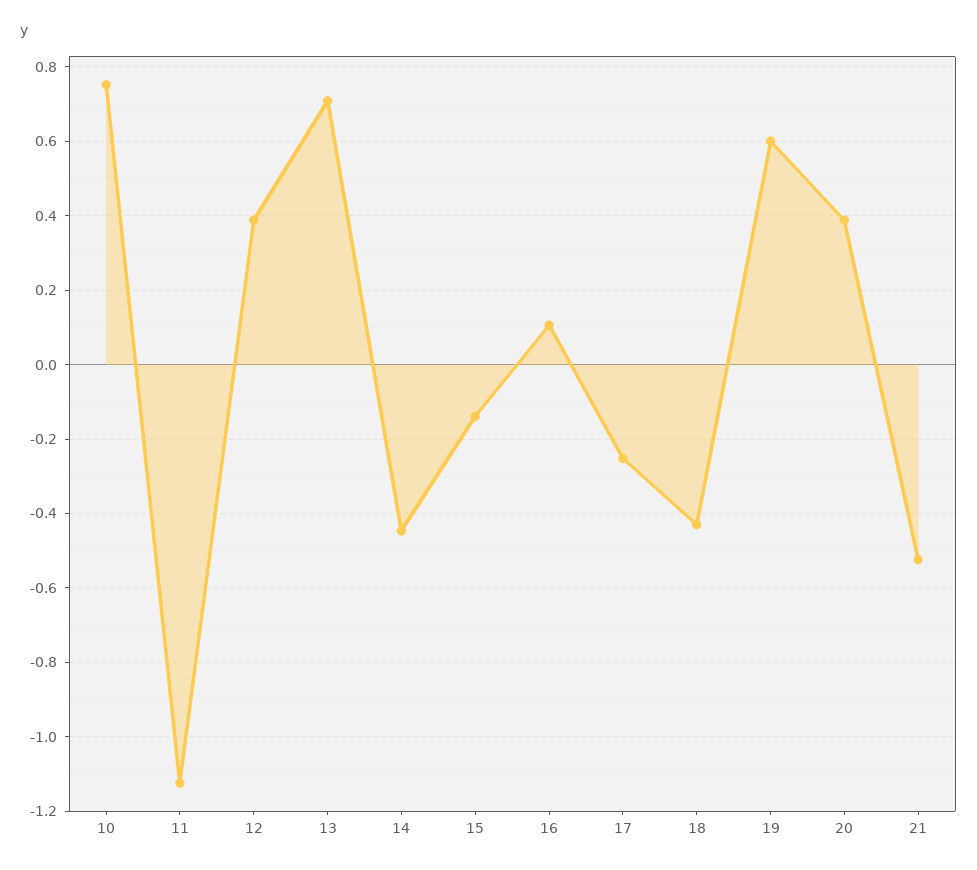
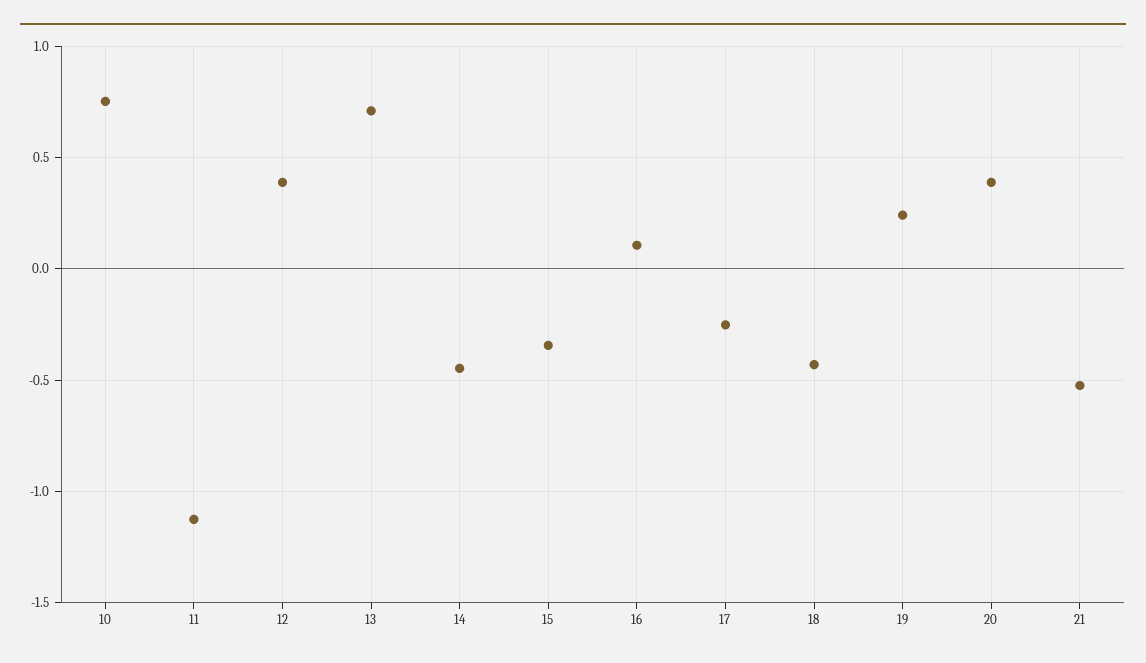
15: -0.14 -> -0.35
19: 0.6 -> 0.25

